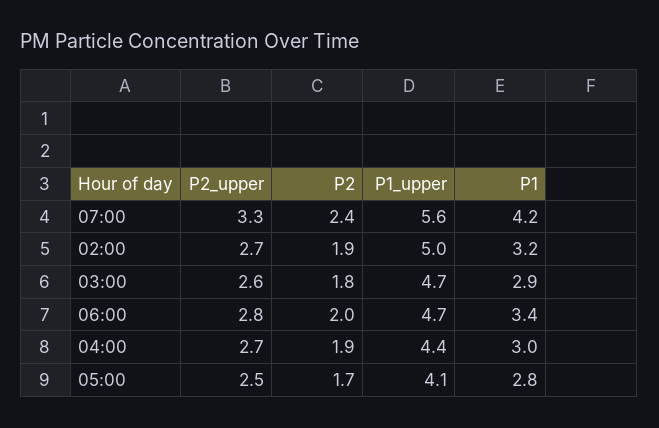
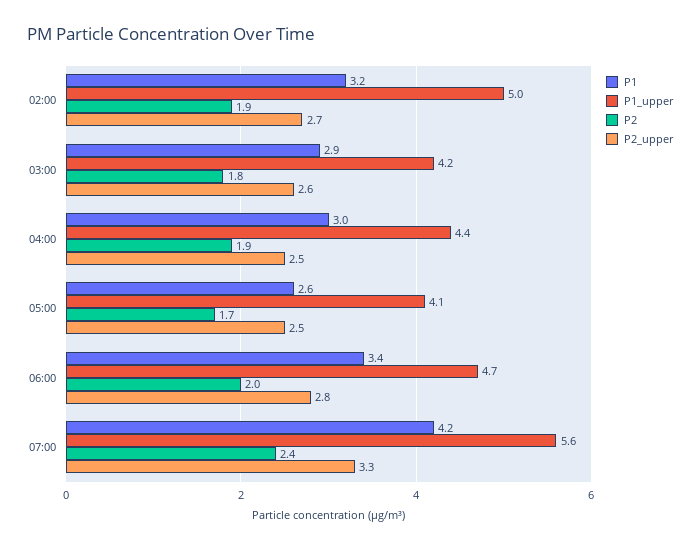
P1_upper, 03:00: 4.7 -> 4.2
P2_upper, 04:00: 2.7 -> 2.5
P1, 05:00: 2.8 -> 2.6

